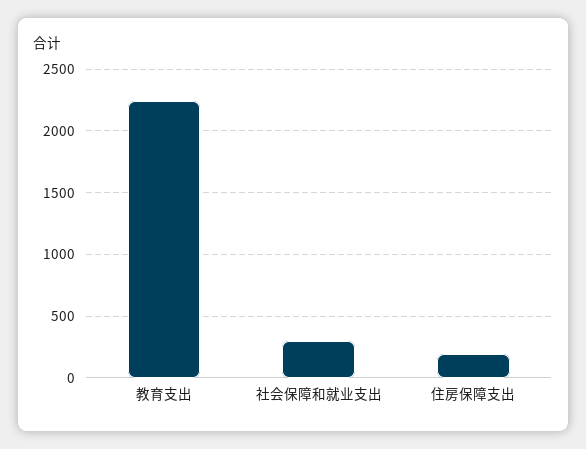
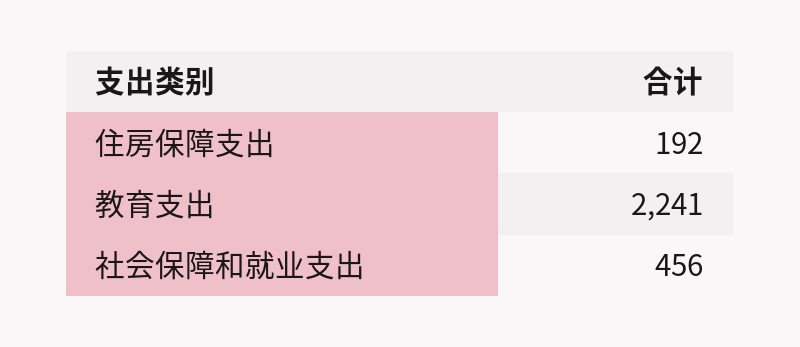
社会保障和就业支出: 300 -> 456

